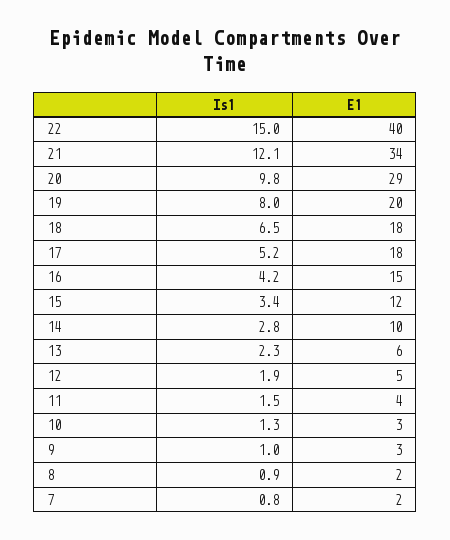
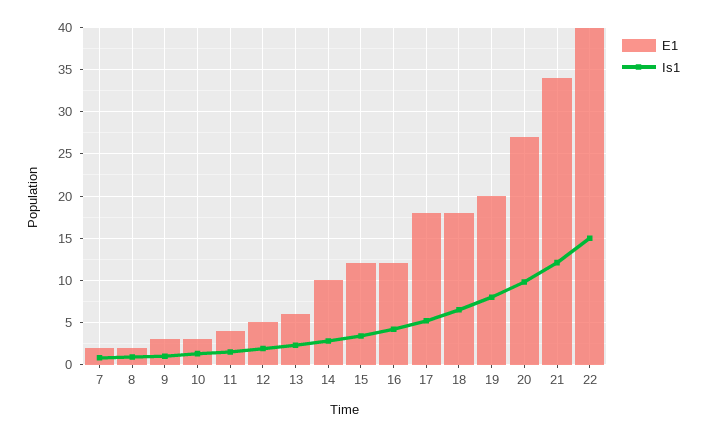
E1, 20: 29 -> 27
E1, 16: 15 -> 12

